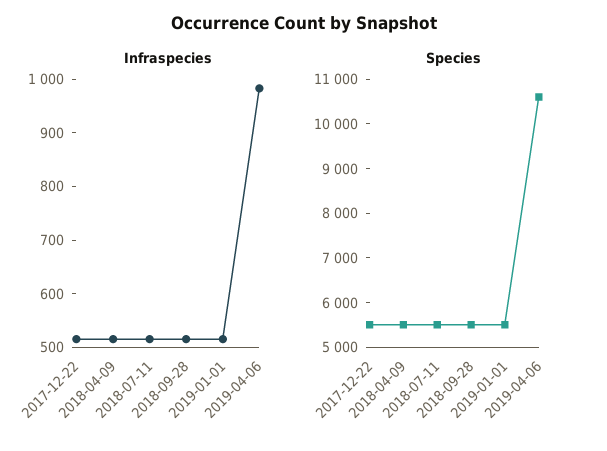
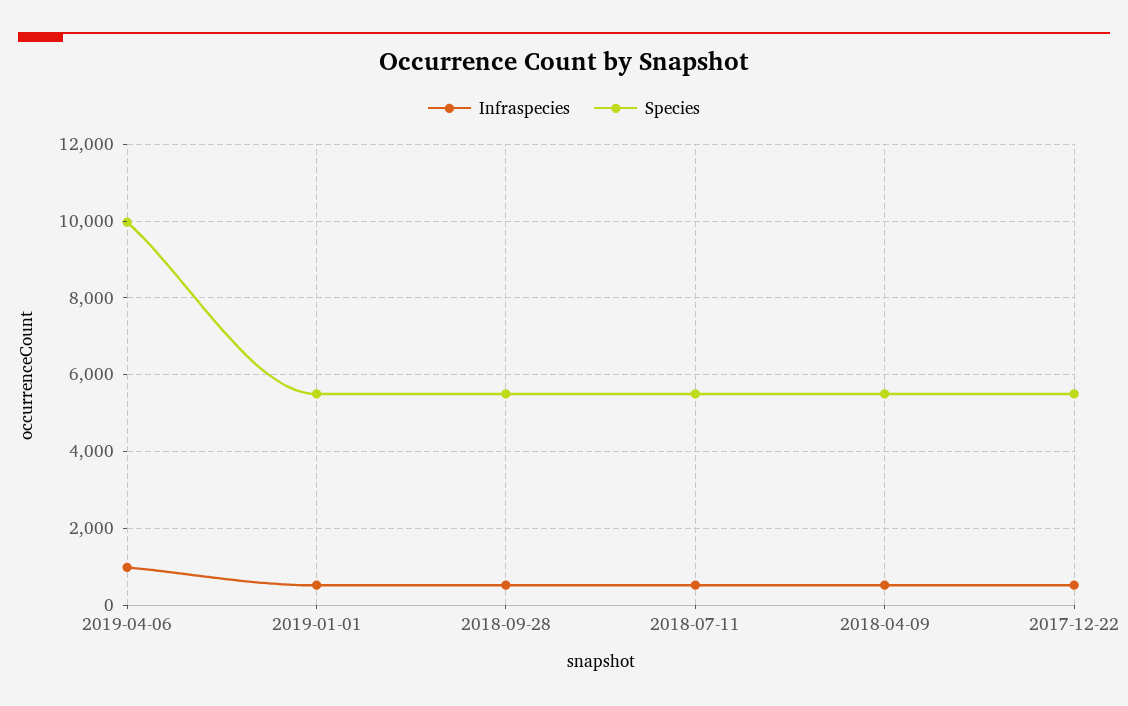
Species, 2019-04-06: 10600 -> 10000

